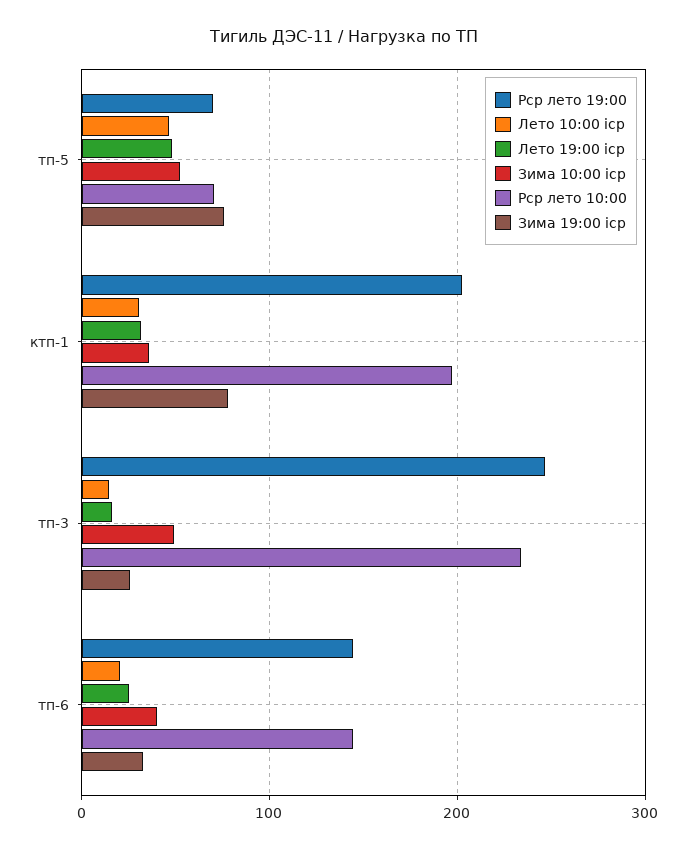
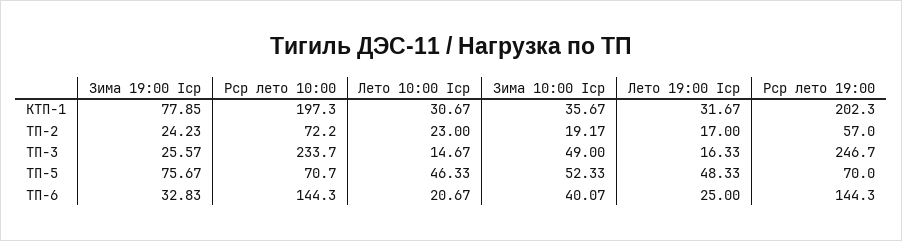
Зима 19:00 iср, ТП-2: none -> 24.23
Рср лето 10:00, ТП-2: none -> 72.2
Лето 10:00 iср, ТП-2: none -> 23
Зима 10:00 iср, ТП-2: none -> 19.17
Лето 19:00 iср, ТП-2: none -> 17
Рср лето 19:00, ТП-2: none -> 57

